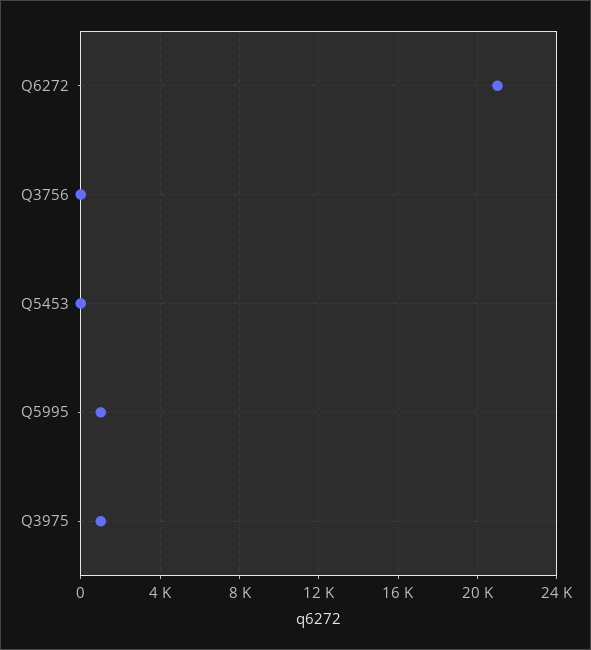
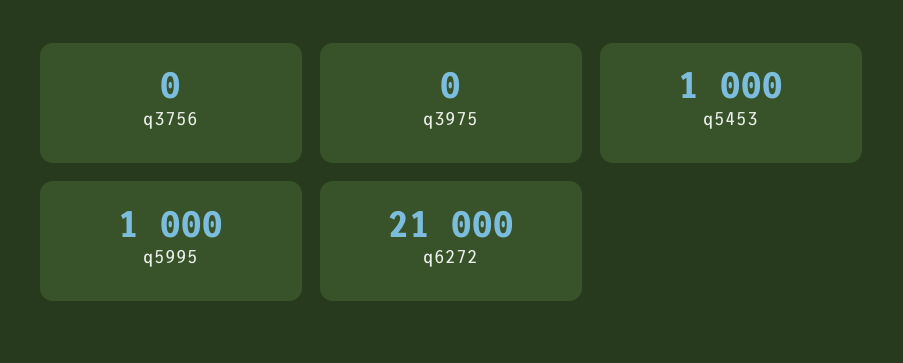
Q5453: 0 -> 1000
Q3975: 1000 -> 0

